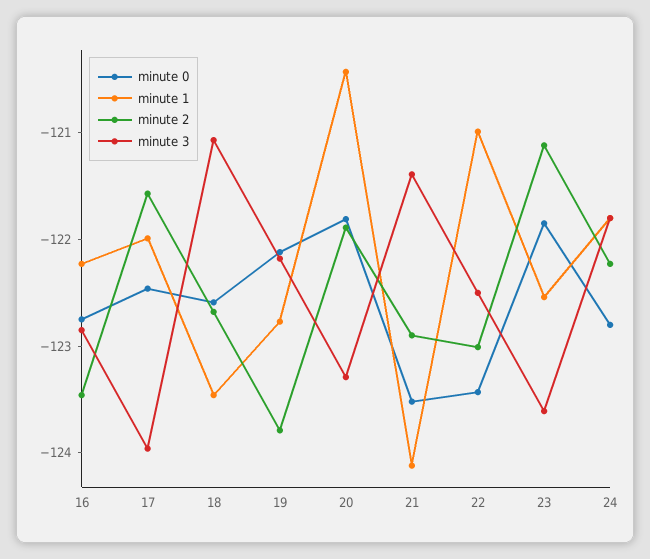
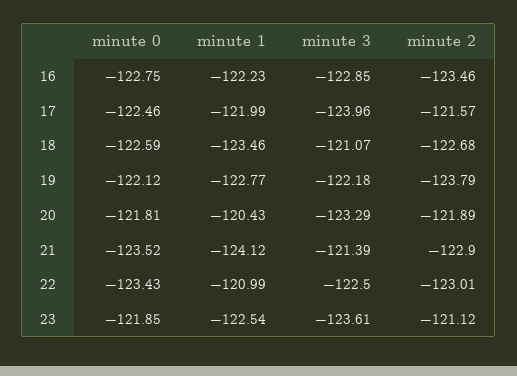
minute 0, 24: -122.8 -> none
minute 1, 24: -121.8 -> none
minute 2, 24: -122.2 -> none
minute 3, 24: -121.8 -> none

